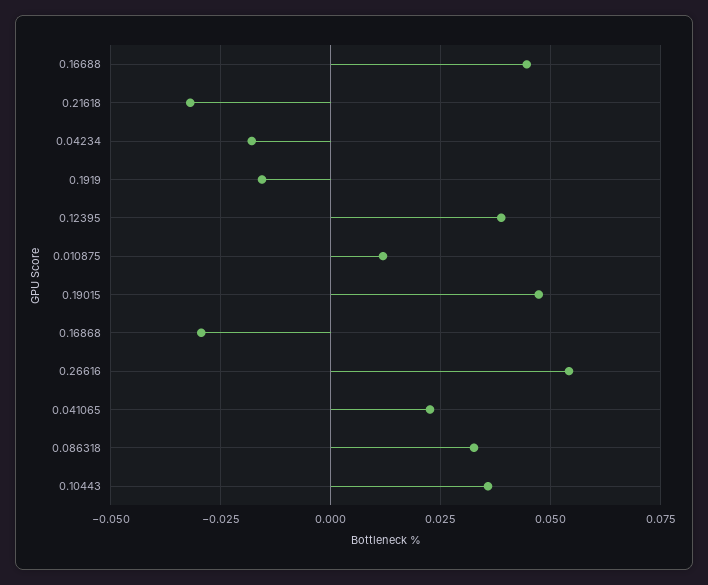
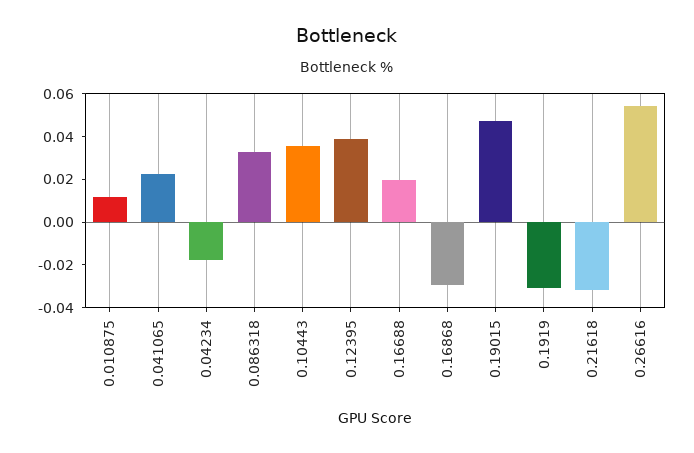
0.16688: 0.045 -> 0.02
0.1919: -0.015 -> -0.03

